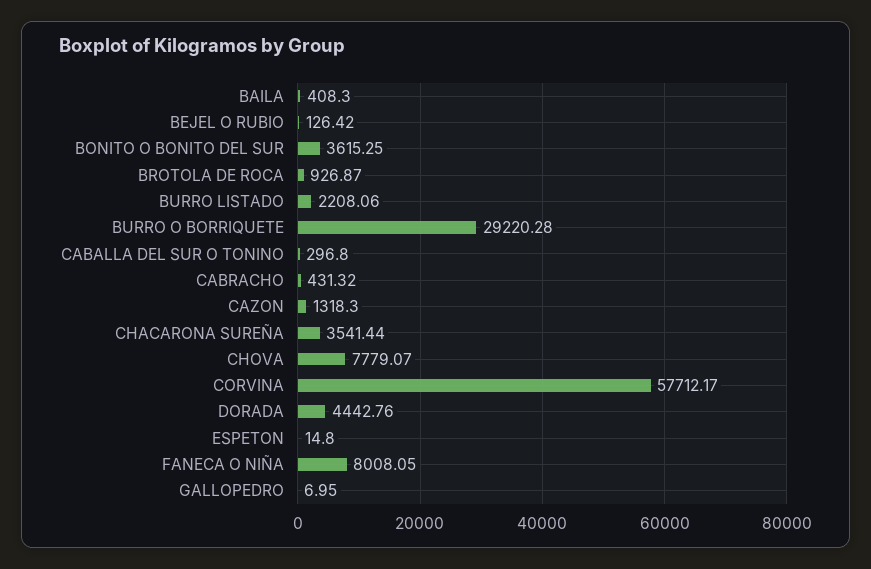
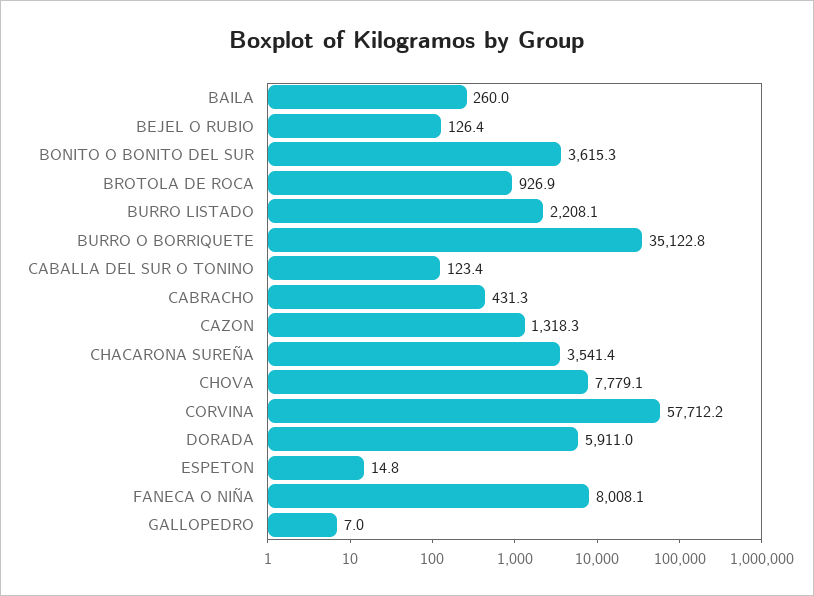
BAILA: 408.3 -> 260
BURRO O BORRIQUETE: 29220.28 -> 35122.8
CABALLA DEL SUR O TONINO: 296.8 -> 123.4
DORADA: 4442.76 -> 5911

